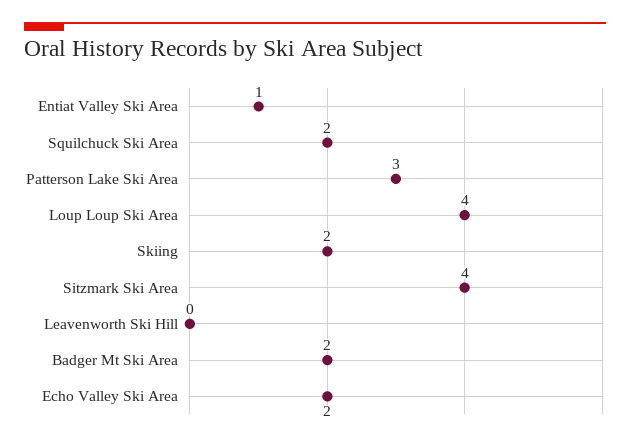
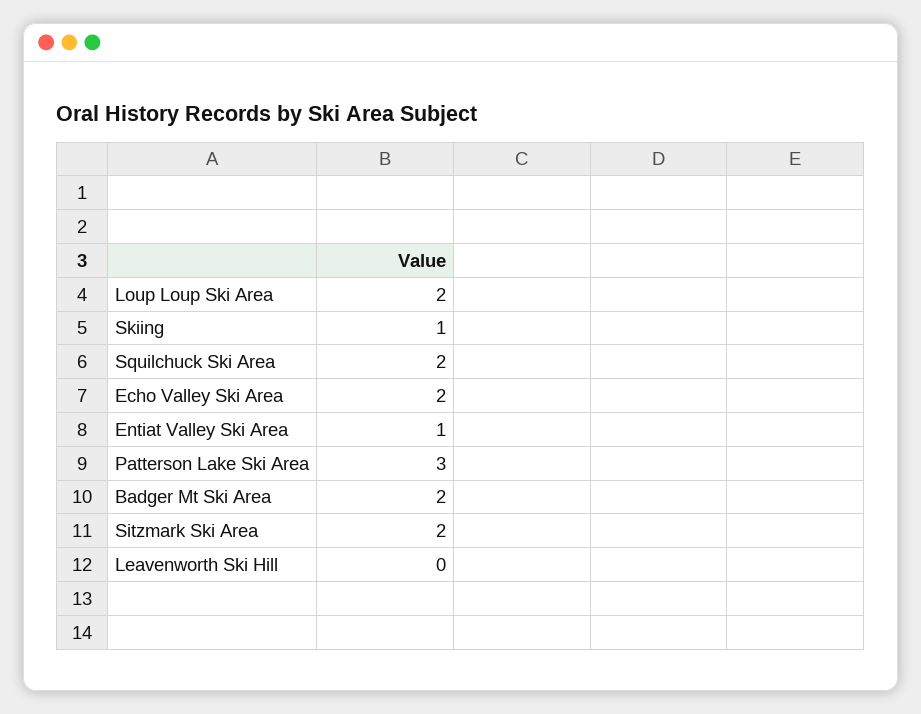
Loup Loup Ski Area: 4 -> 2
Skiing: 2 -> 1
Sitzmark Ski Area: 4 -> 2

